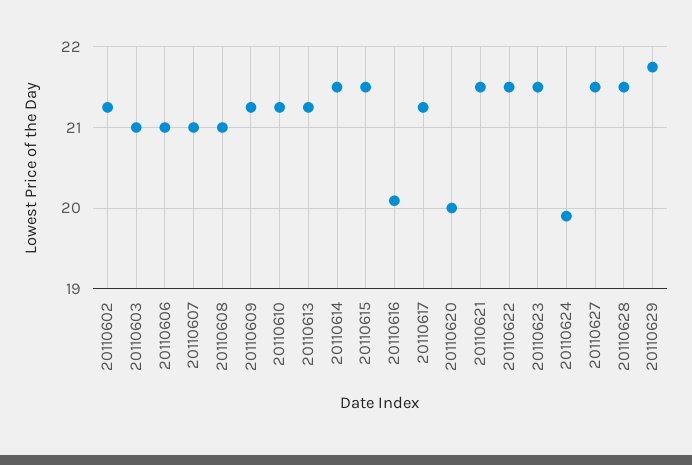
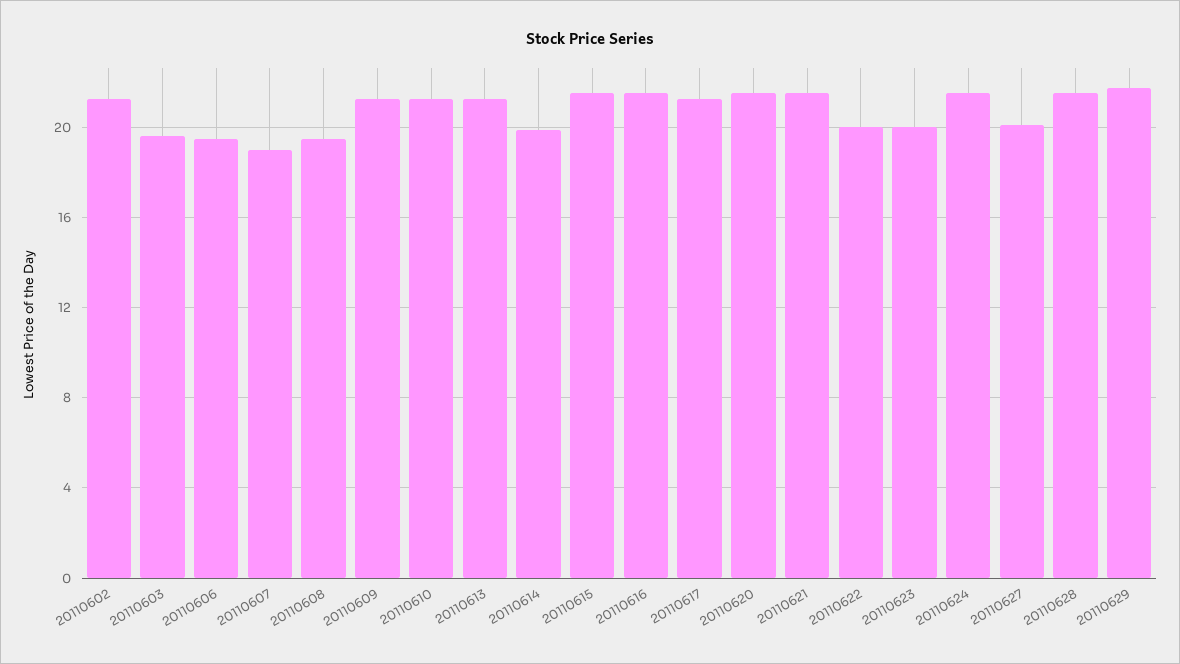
20110603: 21 -> 19.5
20110606: 21 -> 19.5
20110607: 21 -> 19
20110608: 21 -> 19.5
20110614: 21.5 -> 20
20110616: 20.1 -> 21.5
20110620: 20 -> 21.5
20110622: 21.5 -> 20
20110623: 21.5 -> 20
20110624: 19.9 -> 21.5
20110627: 21.5 -> 20

